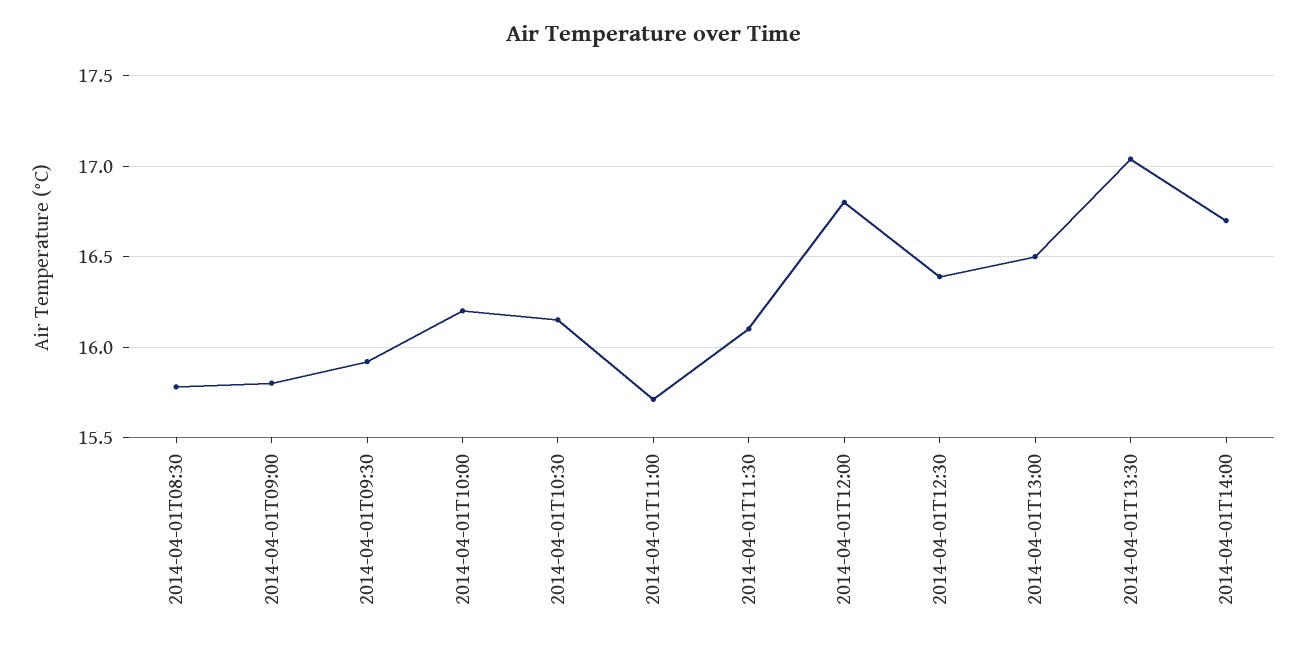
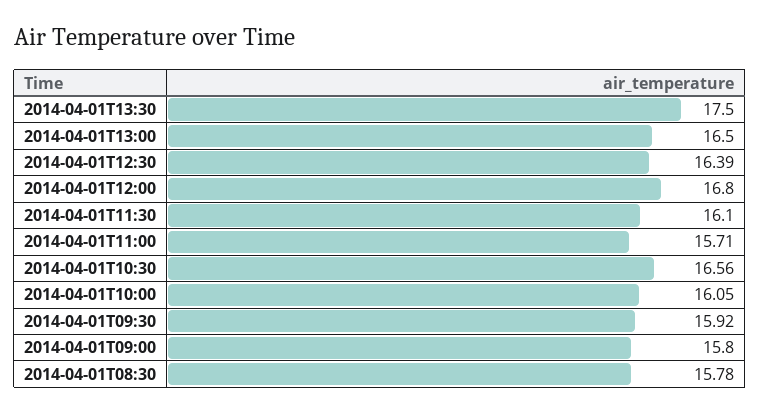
2014-04-01T10:00: 16.2 -> 16.05
2014-04-01T10:30: 16.15 -> 16.56
2014-04-01T13:30: 17.05 -> 17.5
2014-04-01T14:00: 16.7 -> none

